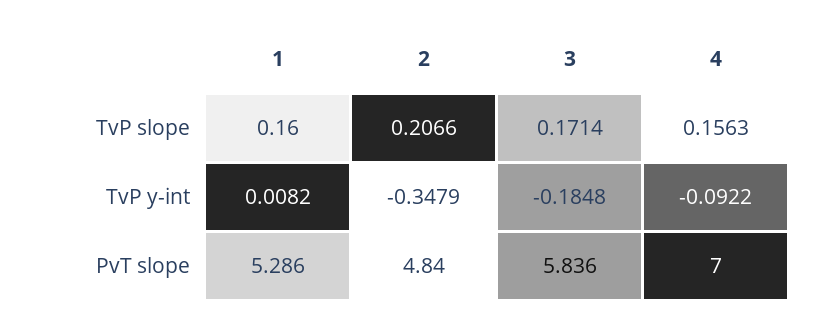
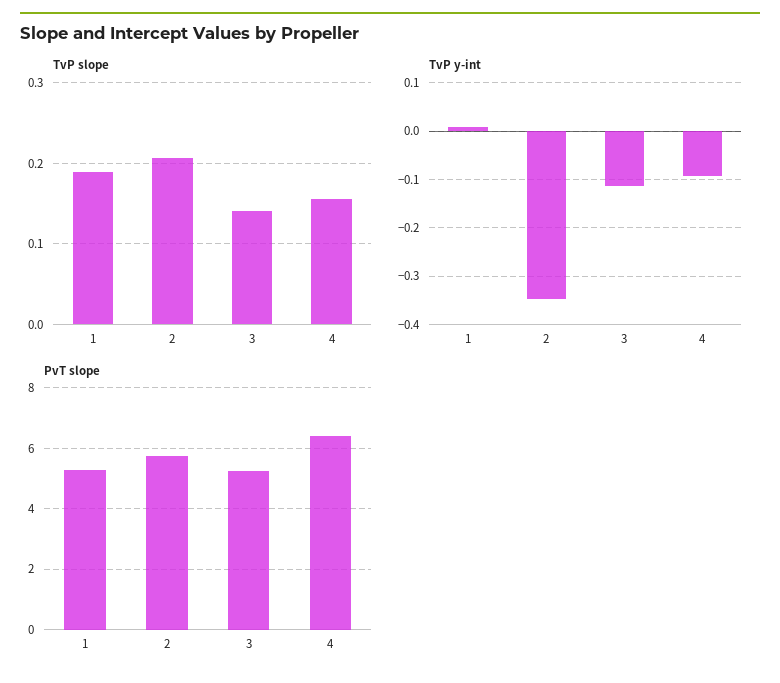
TvP slope, 1: 0.16 -> 0.19
TvP slope, 3: 0.1714 -> 0.14
TvP y-int, 3: -0.1848 -> -0.12
PvT slope, 2: 4.84 -> 5.8
PvT slope, 3: 5.836 -> 5.2
PvT slope, 4: 7 -> 6.4

